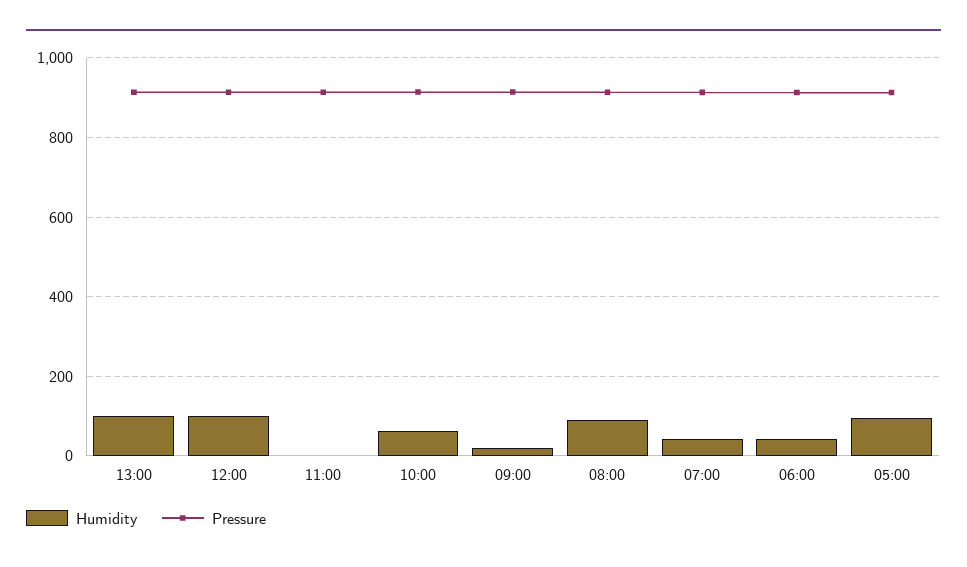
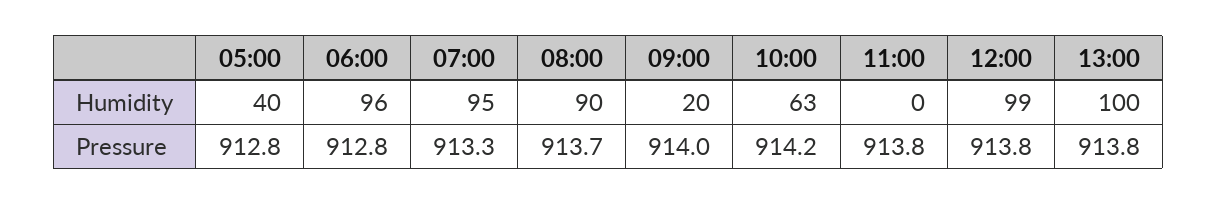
Humidity, 07:00: 40 -> 95
Humidity, 06:00: 40 -> 96
Humidity, 05:00: 100 -> 40

